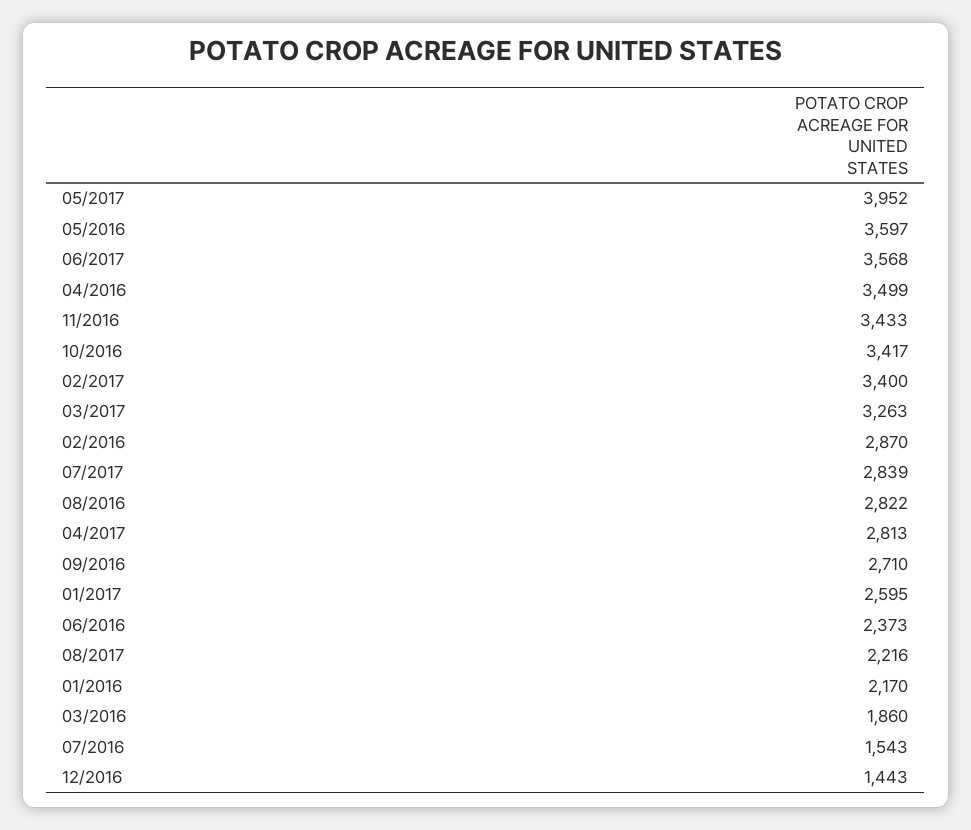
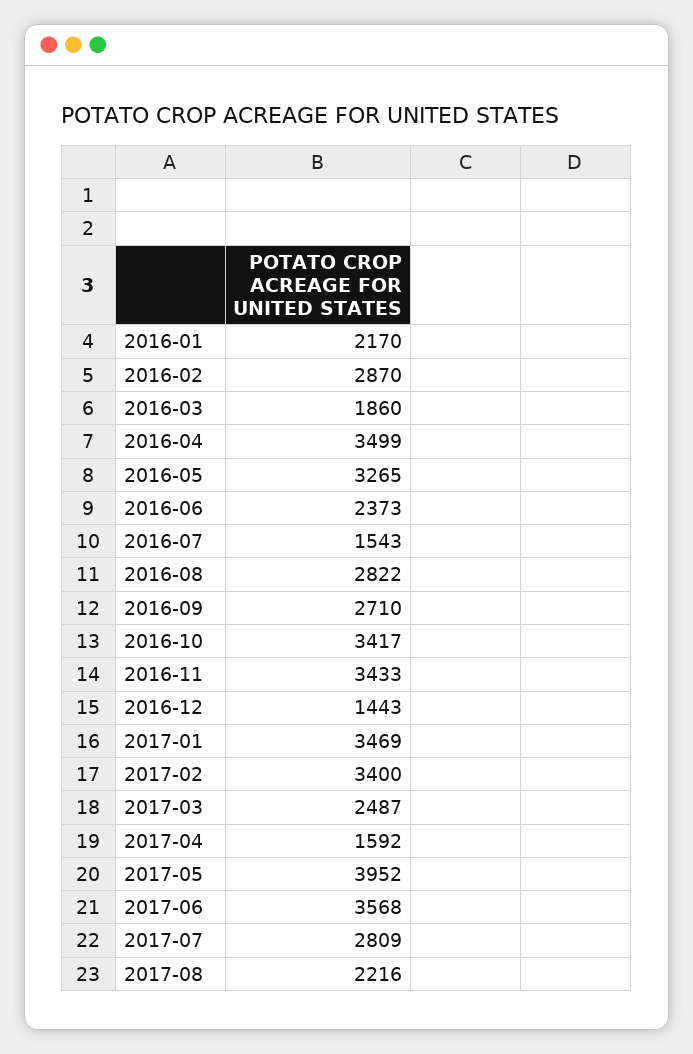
05/2016: 3597 -> 3265
03/2017: 3263 -> 2487
07/2017: 2839 -> 2809
04/2017: 2813 -> 1592
01/2017: 2595 -> 3469

